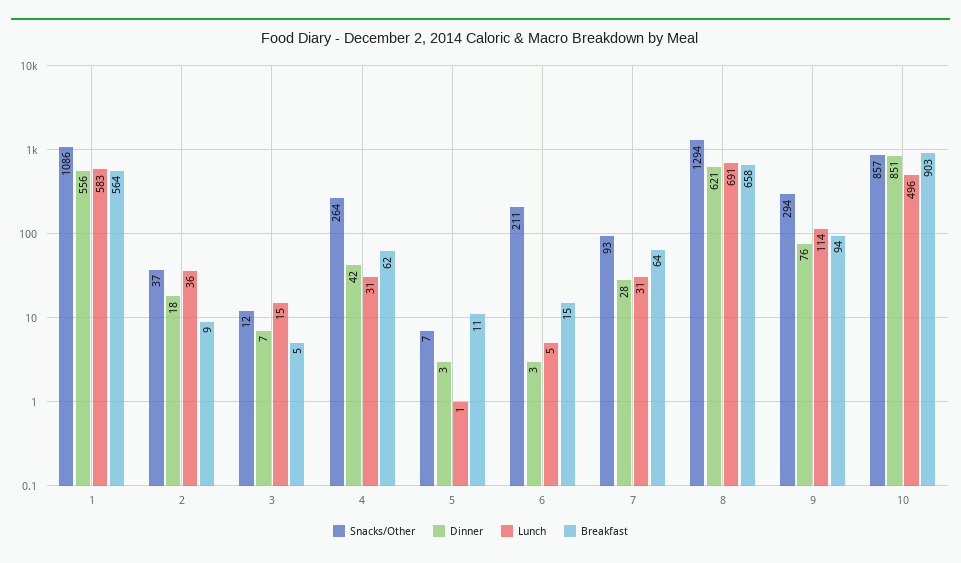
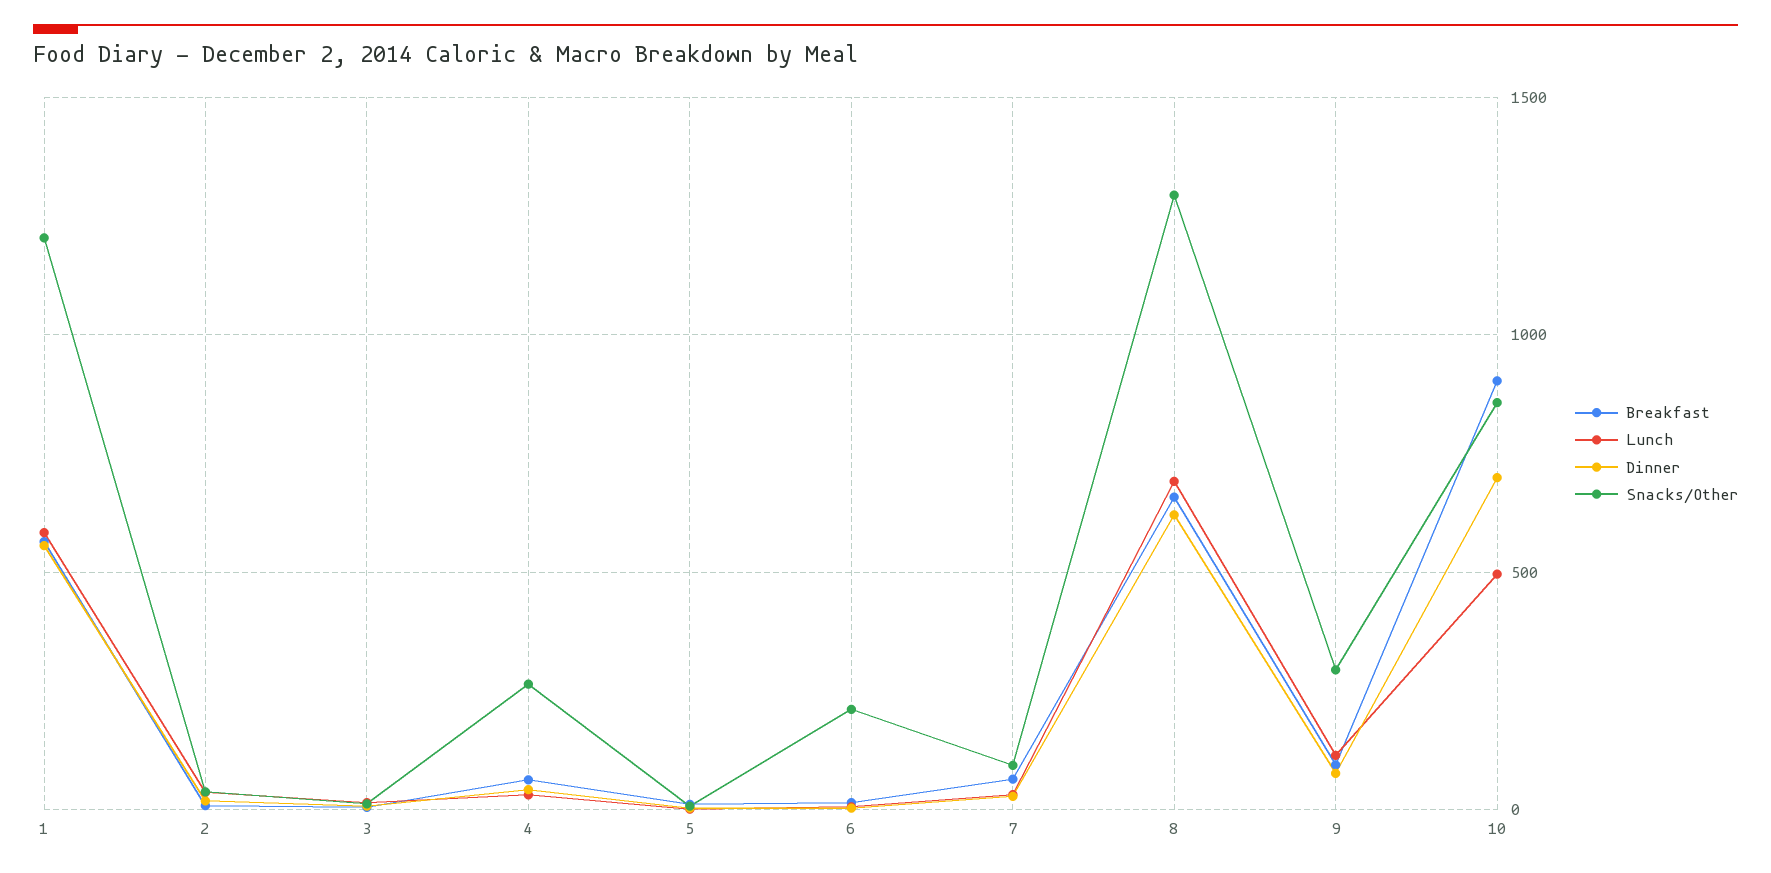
Snacks/Other, 1: 1086 -> 1200
Dinner, 10: 851 -> 700

